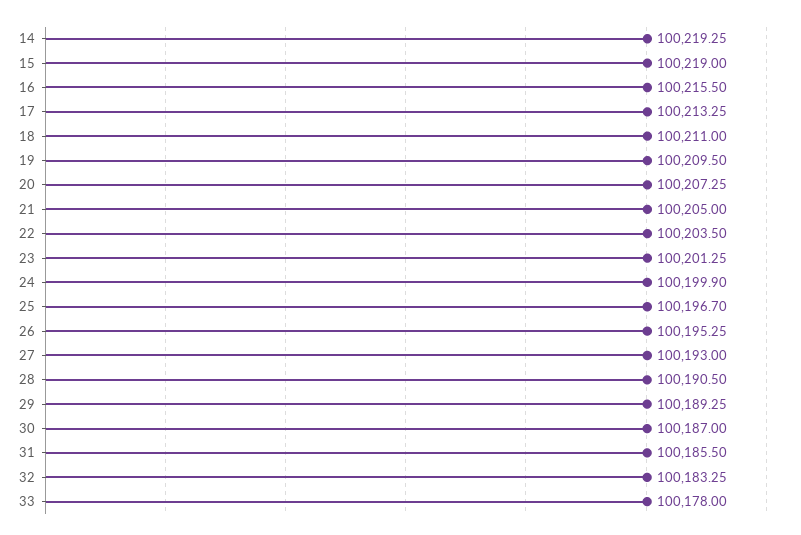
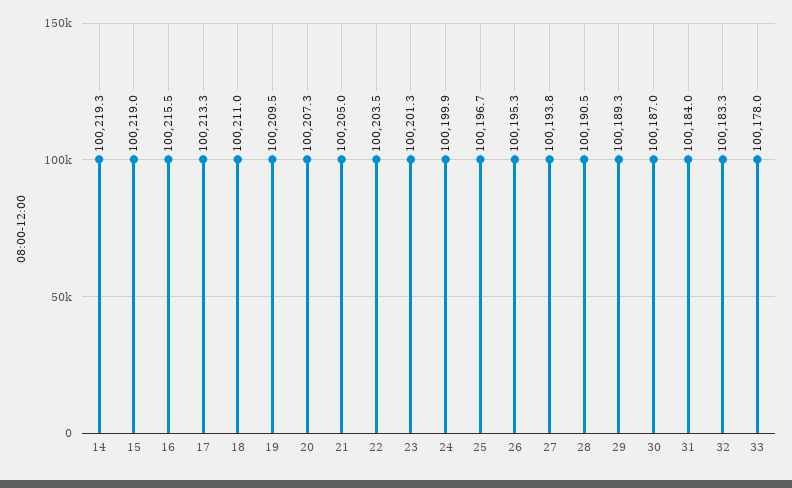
27: 100193 -> 100193.8
31: 100185.5 -> 100184

